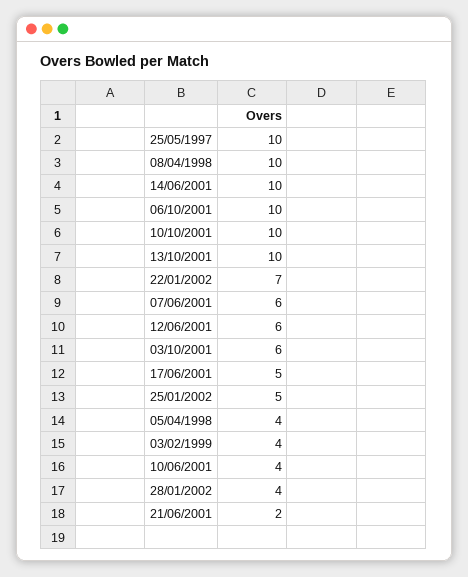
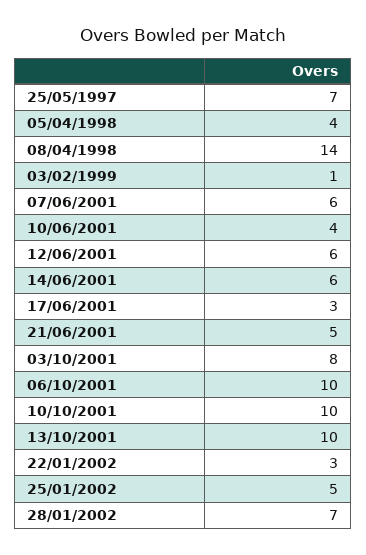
25/05/1997: 10 -> 7
08/04/1998: 10 -> 14
14/06/2001: 10 -> 6
22/01/2002: 7 -> 3
03/10/2001: 6 -> 8
17/06/2001: 5 -> 3
03/02/1999: 4 -> 1
28/01/2002: 4 -> 7
21/06/2001: 2 -> 5

